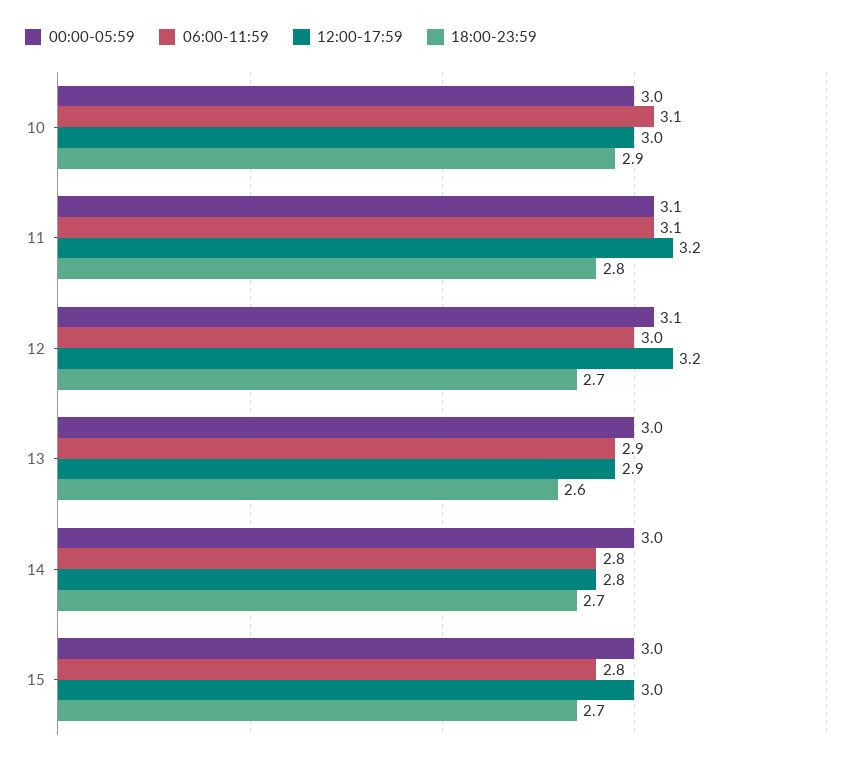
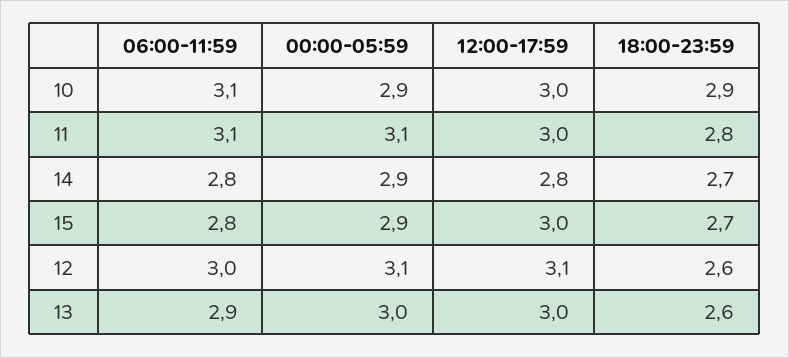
00:00-05:59, 10: 3 -> 2.9
12:00-17:59, 11: 3.2 -> 3
12:00-17:59, 12: 3.2 -> 3.1
18:00-23:59, 12: 2.7 -> 2.6
12:00-17:59, 13: 2.9 -> 3
00:00-05:59, 14: 3 -> 2.9
00:00-05:59, 15: 3 -> 2.9

